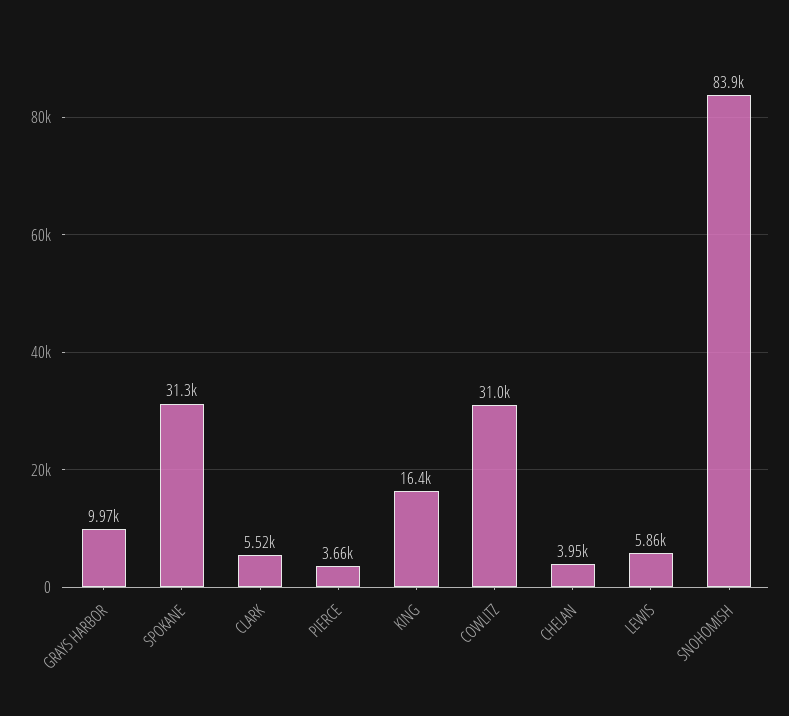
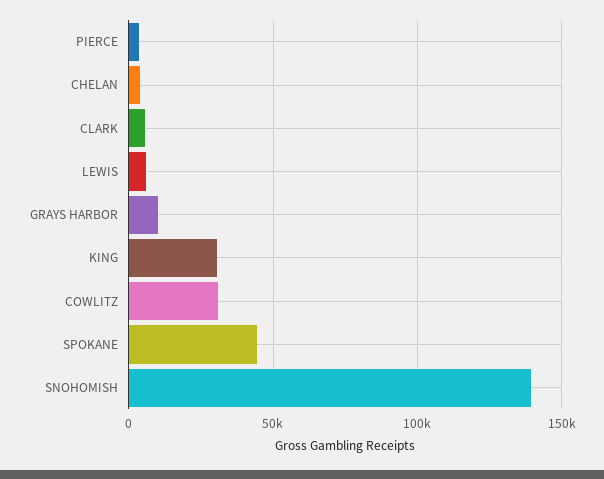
SPOKANE: 31300 -> 45000
KING: 16400 -> 30000
SNOHOMISH: 83900 -> 140000

